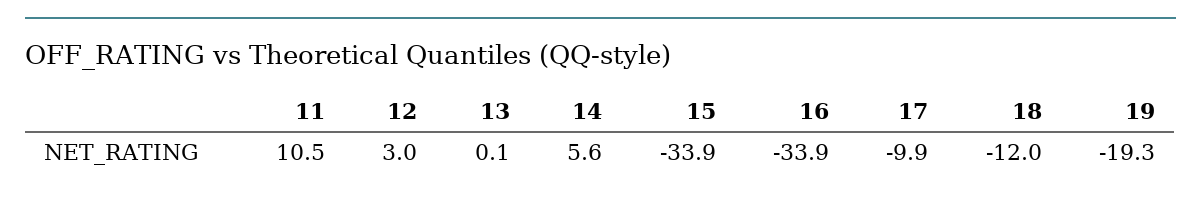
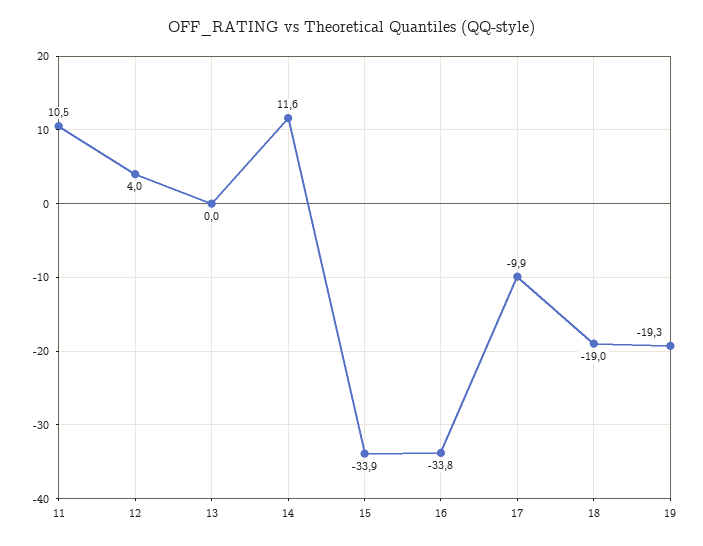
12: 3 -> 4
13: 0.1 -> 0
14: 5.6 -> 11.6
16: -33.9 -> -33.8
18: -12 -> -19

